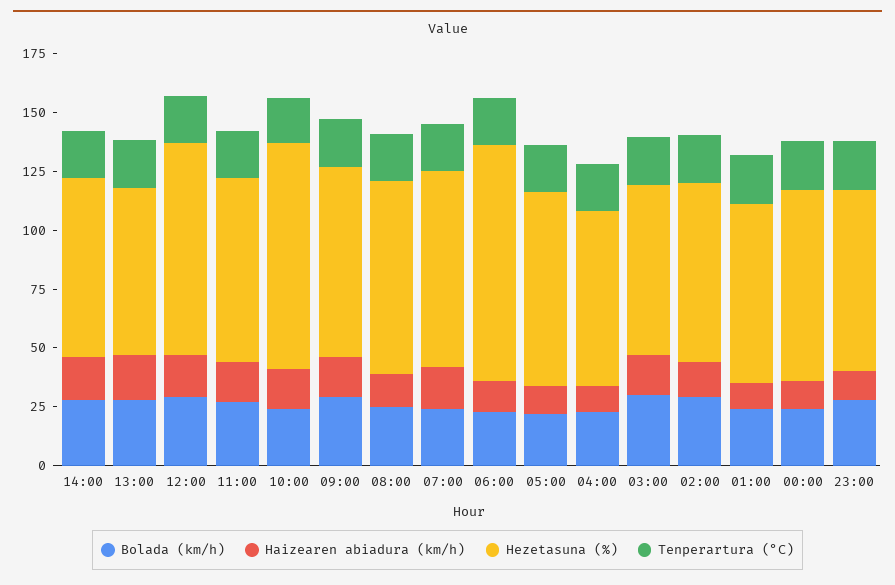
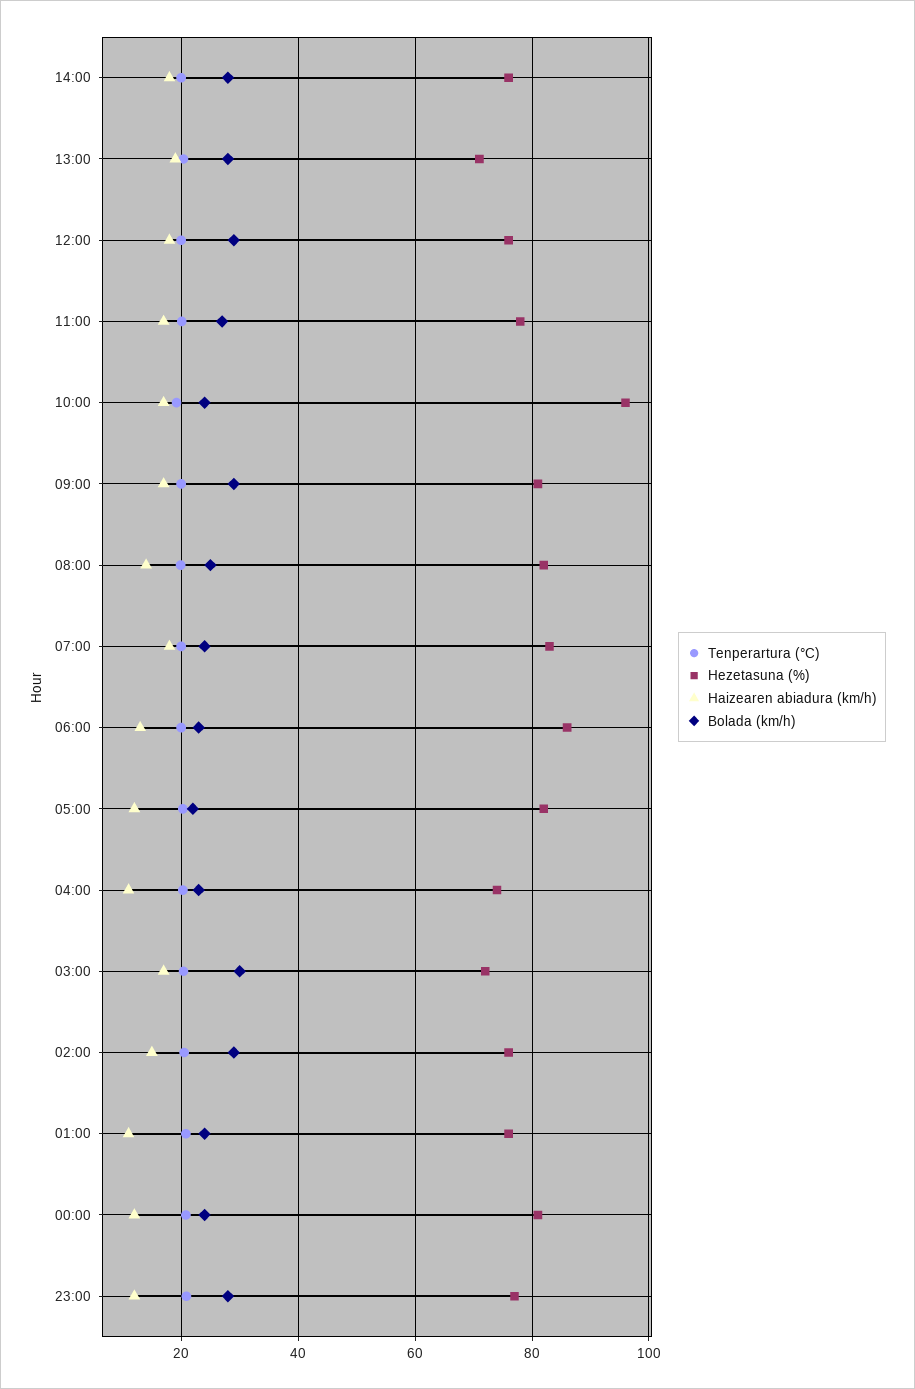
Hezetasuna (%), 12:00: 90 -> 76
Hezetasuna (%), 06:00: 100 -> 86

